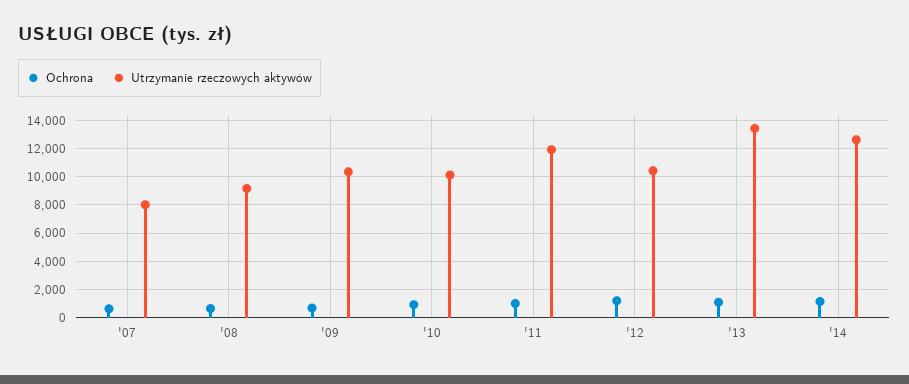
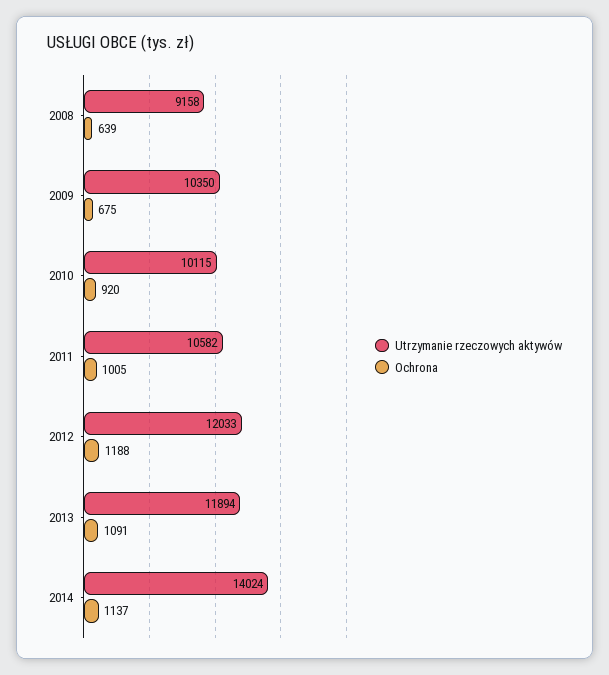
Ochrona, '07: 500 -> none
Utrzymanie rzeczowych aktywów, '07: 8000 -> none
Utrzymanie rzeczowych aktywów, '11: 12000 -> 10582
Utrzymanie rzeczowych aktywów, '12: 10500 -> 12033
Utrzymanie rzeczowych aktywów, '13: 13500 -> 11894
Utrzymanie rzeczowych aktywów, '14: 12500 -> 14024

